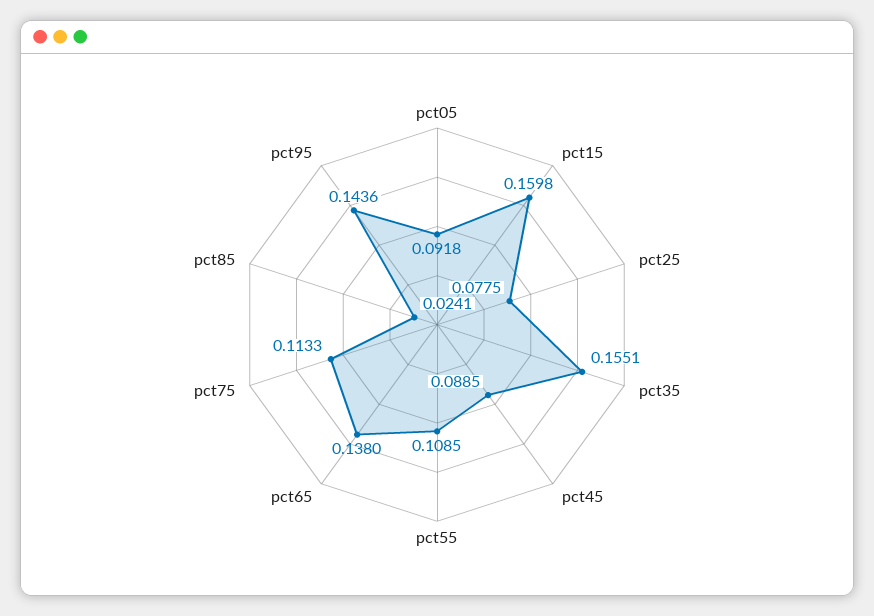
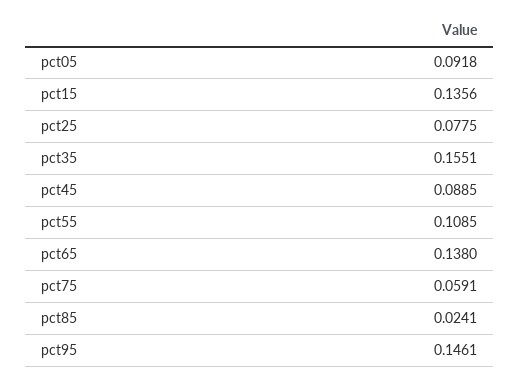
pct15: 0.1598 -> 0.1356
pct75: 0.1133 -> 0.0591
pct95: 0.1436 -> 0.1461

